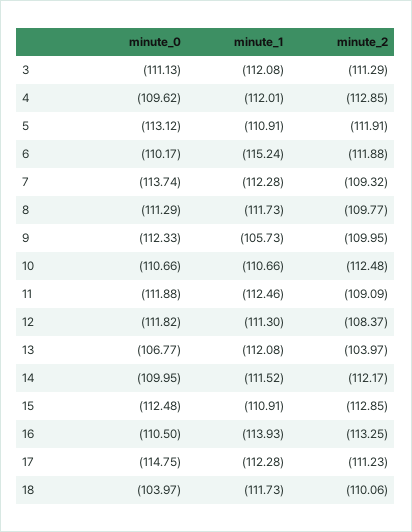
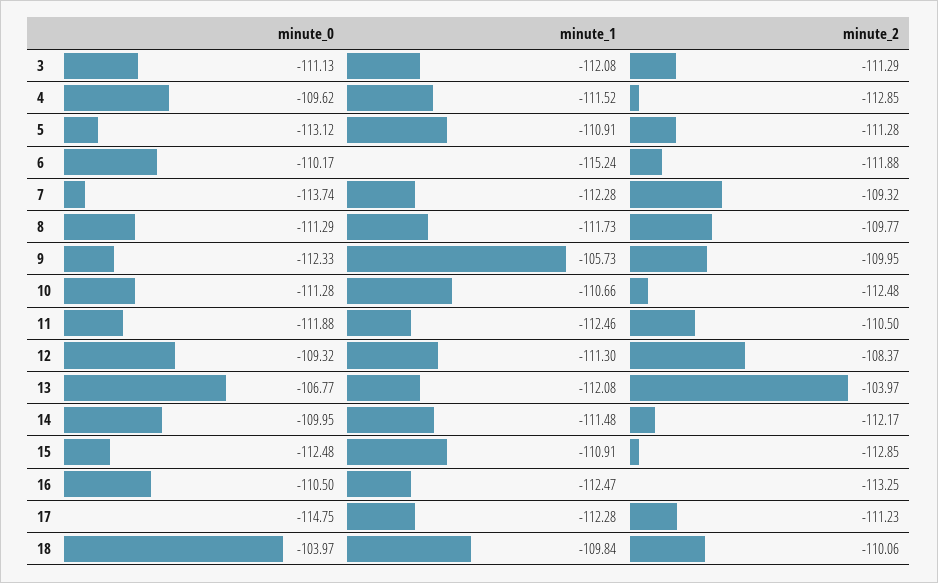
minute_1, 4: -112.01 -> -111.52
minute_2, 5: -111.91 -> -111.28
minute_0, 10: -110.66 -> -111.28
minute_2, 11: -109.09 -> -110.5
minute_0, 12: -111.82 -> -109.32
minute_1, 14: -111.52 -> -111.48
minute_1, 16: -113.93 -> -112.47
minute_1, 18: -111.73 -> -109.84

